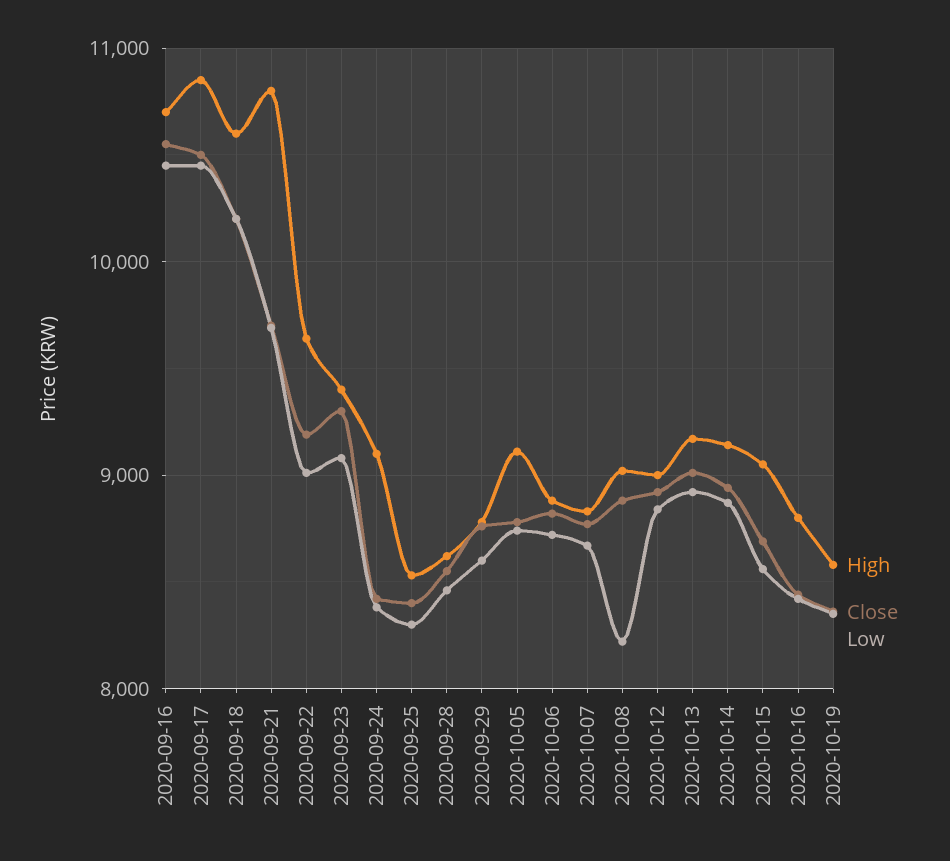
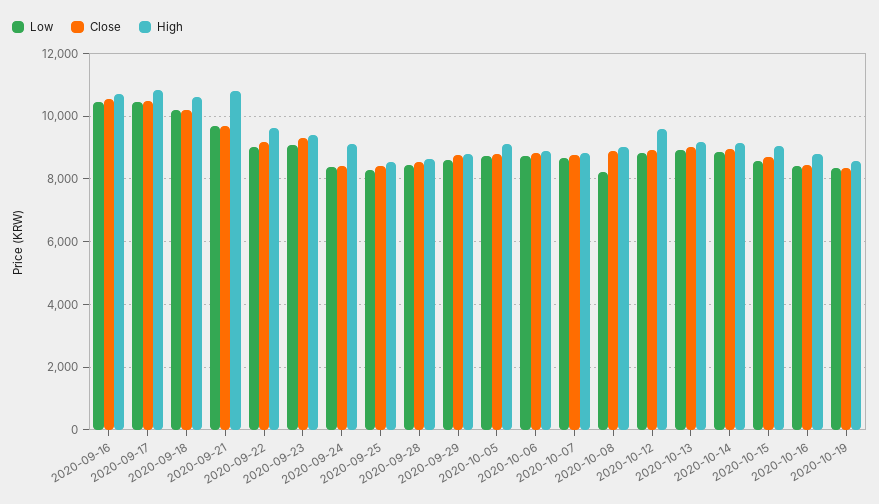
High, 2020-10-12: 9000 -> 9600

